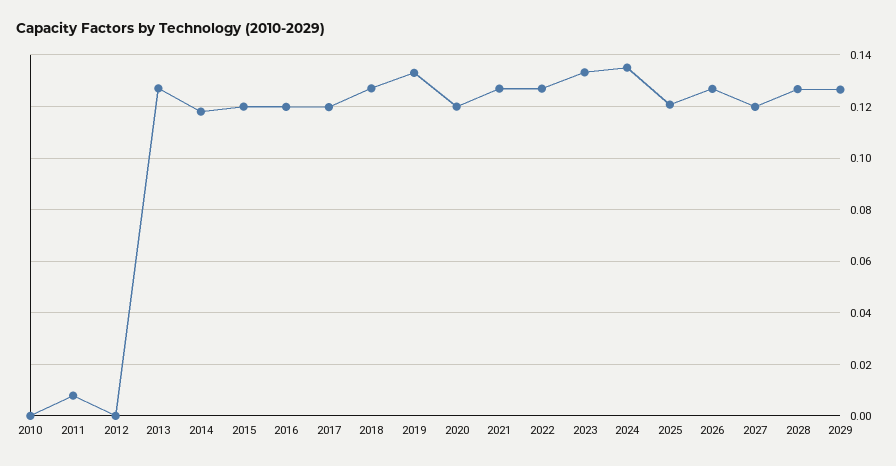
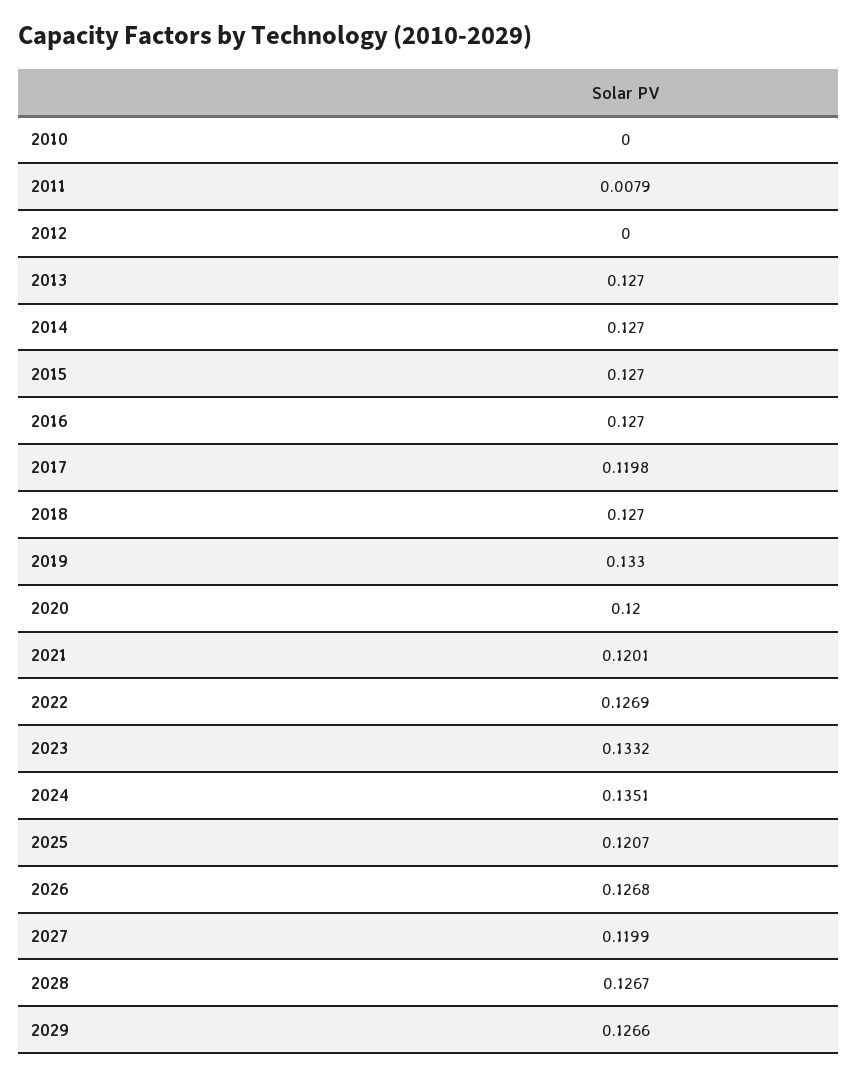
2014: 0.1175 -> 0.127
2015: 0.12 -> 0.127
2016: 0.12 -> 0.127
2021: 0.1275 -> 0.1201

